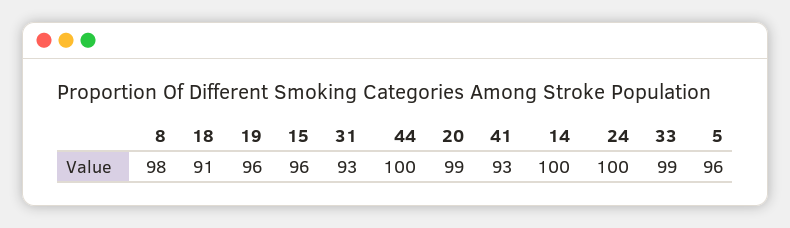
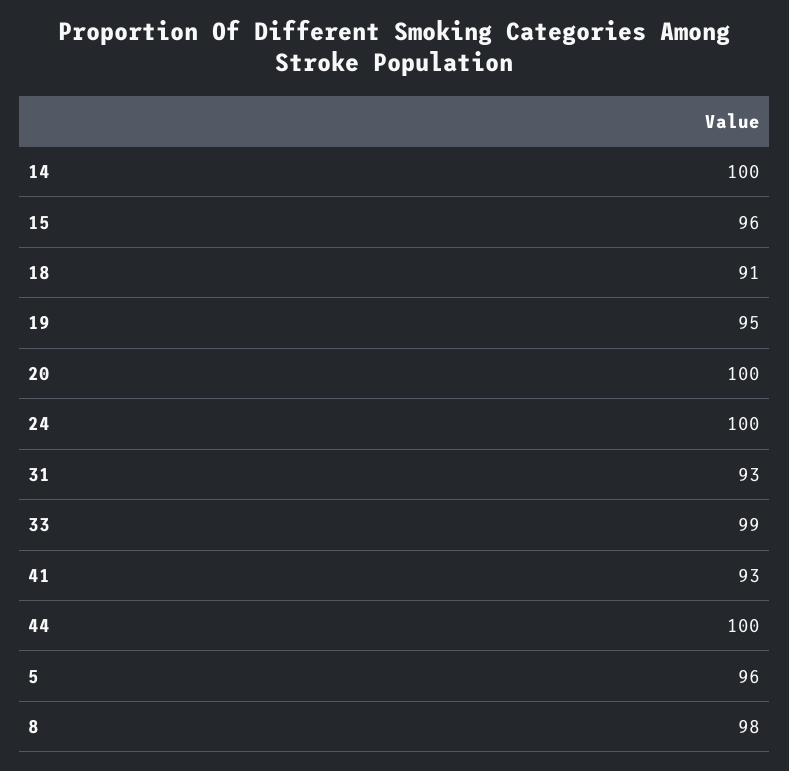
19: 96 -> 95
20: 99 -> 100

